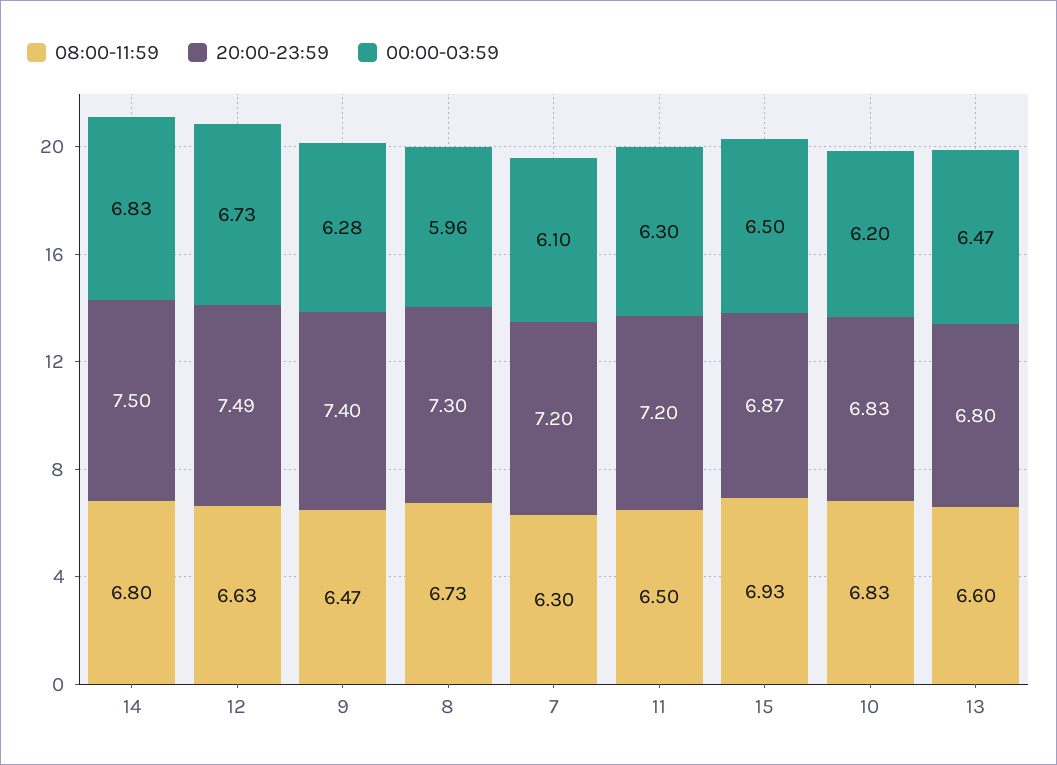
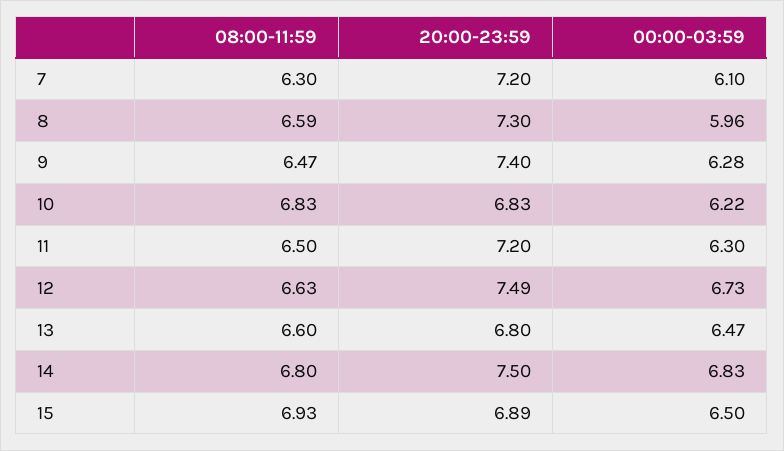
08:00-11:59, 8: 6.73 -> 6.59
20:00-23:59, 15: 6.87 -> 6.89
00:00-03:59, 10: 6.2 -> 6.22

